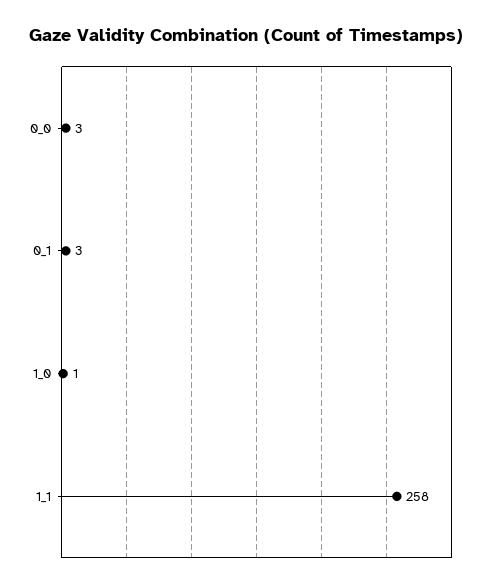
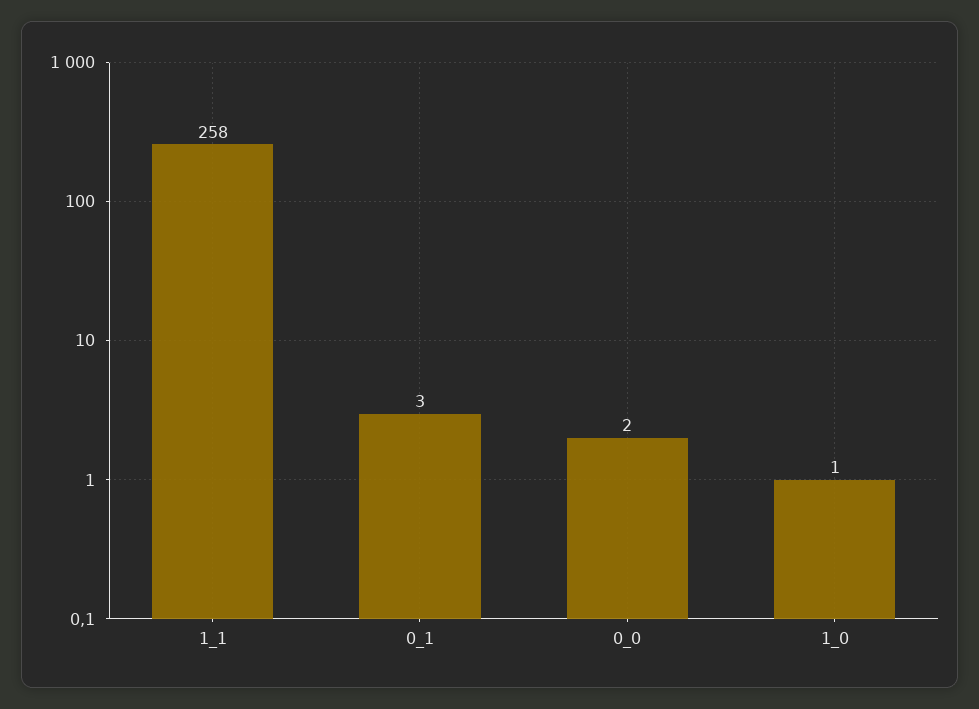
0_0: 3 -> 2

